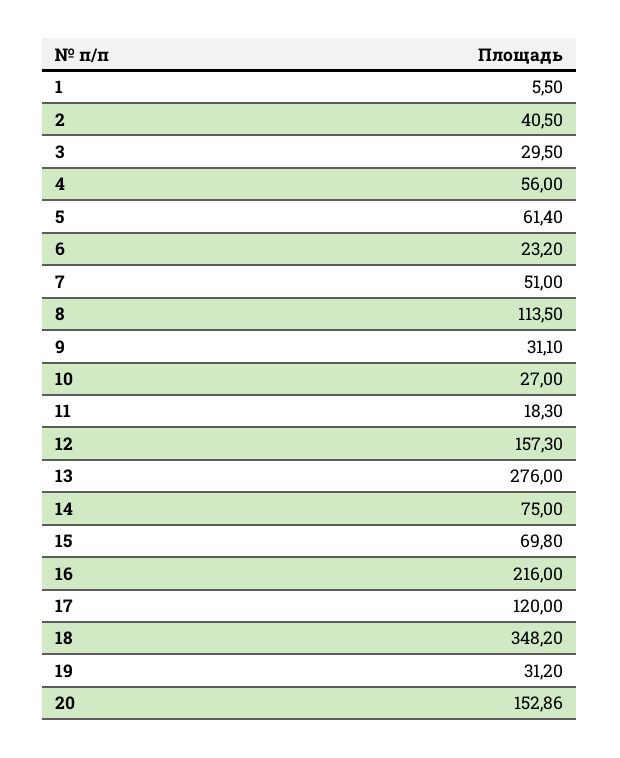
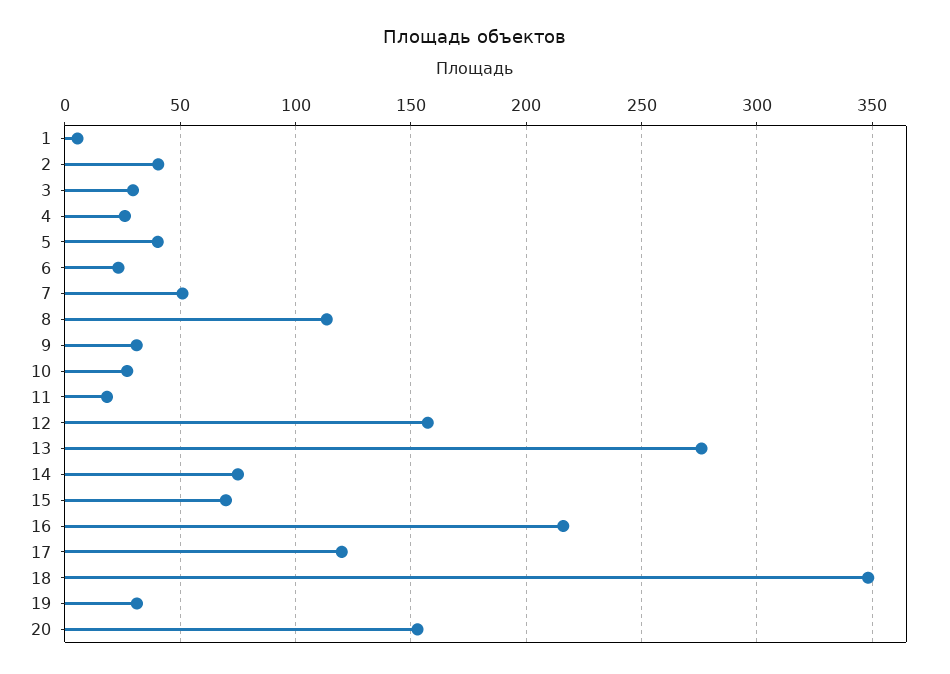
4: 56 -> 25
5: 61.4 -> 40

